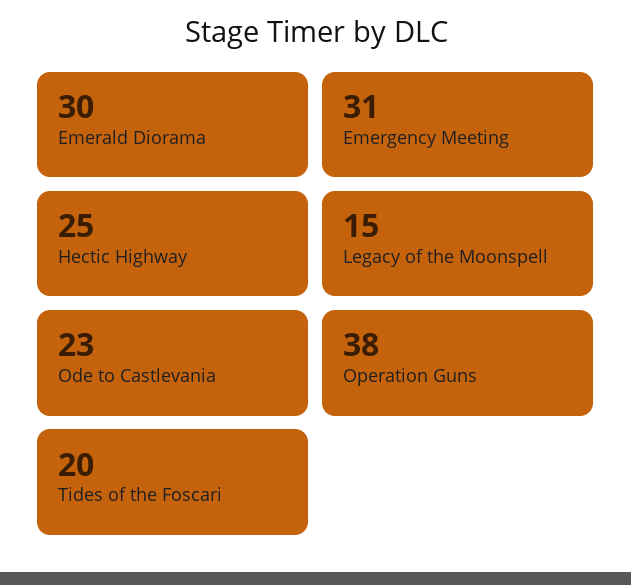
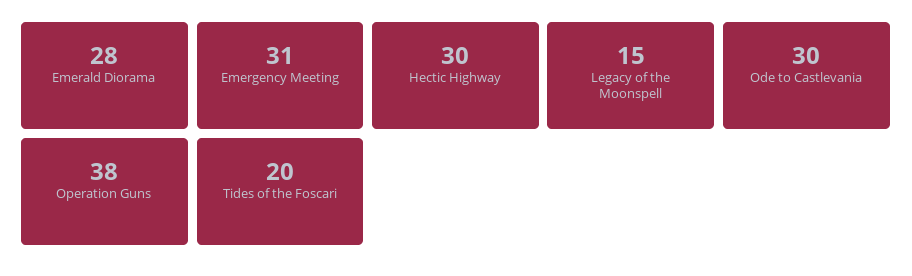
Emerald Diorama: 30 -> 28
Hectic Highway: 25 -> 30
Ode to Castlevania: 23 -> 30

